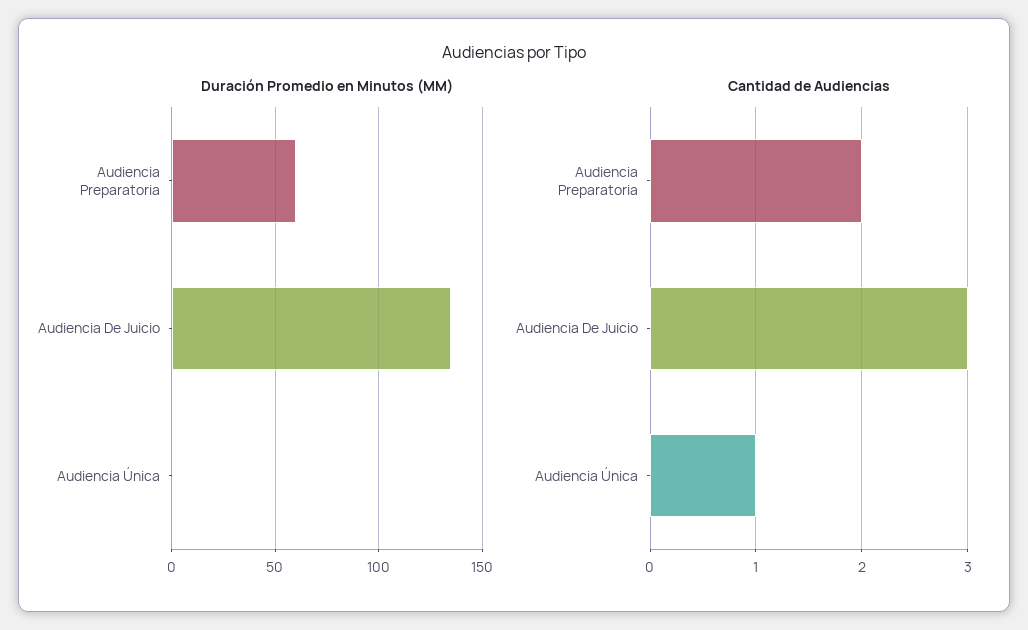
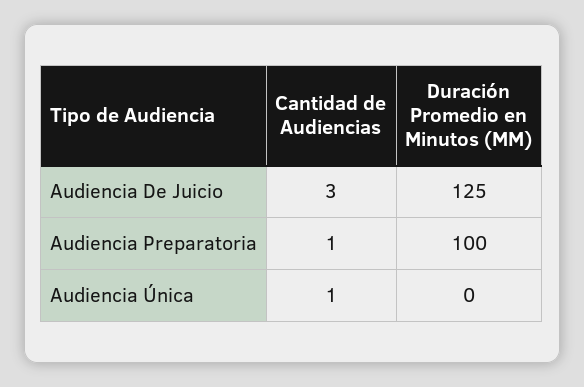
Duración Promedio en Minutos (MM), Audiencia Preparatoria: 60 -> 100
Duración Promedio en Minutos (MM), Audiencia De Juicio: 135 -> 125
Cantidad de Audiencias, Audiencia Preparatoria: 2 -> 1

